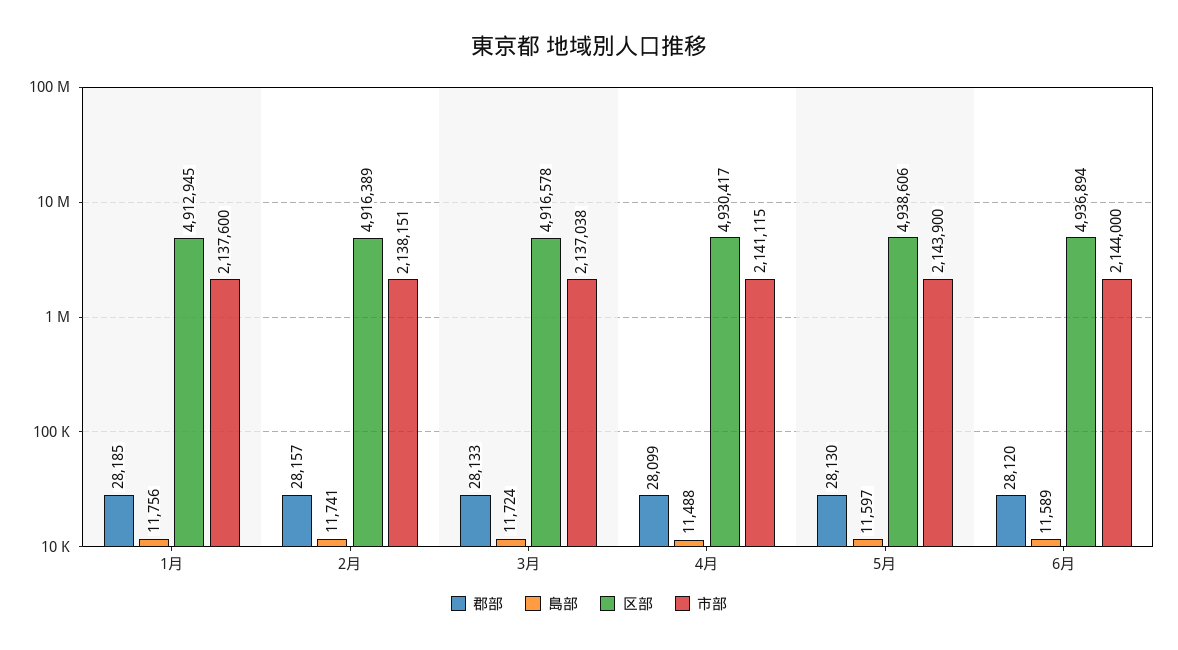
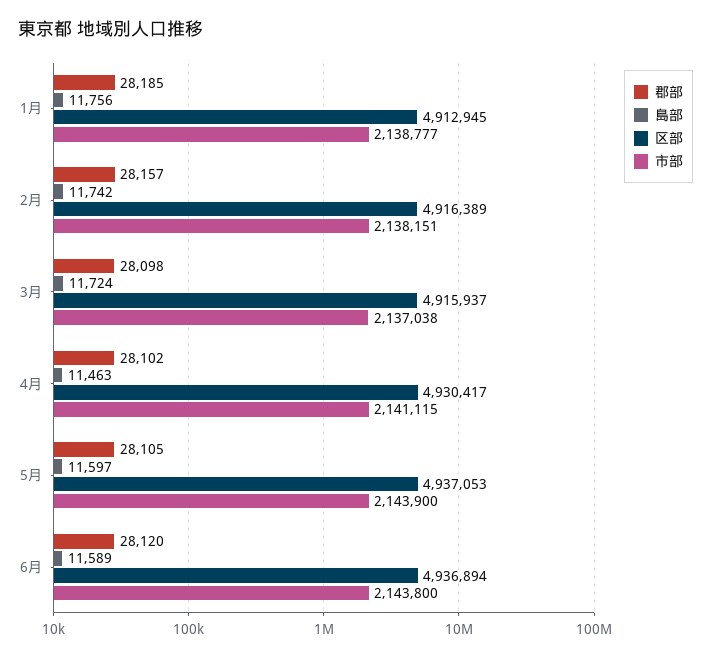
市部, 1月: 2137600 -> 2138777
島部, 2月: 11741 -> 11742
郡部, 3月: 28133 -> 28098
区部, 3月: 4916578 -> 4915937
郡部, 4月: 28099 -> 28102
島部, 4月: 11488 -> 11463
郡部, 5月: 28130 -> 28105
区部, 5月: 4938606 -> 4937053
市部, 6月: 2144000 -> 2143800

